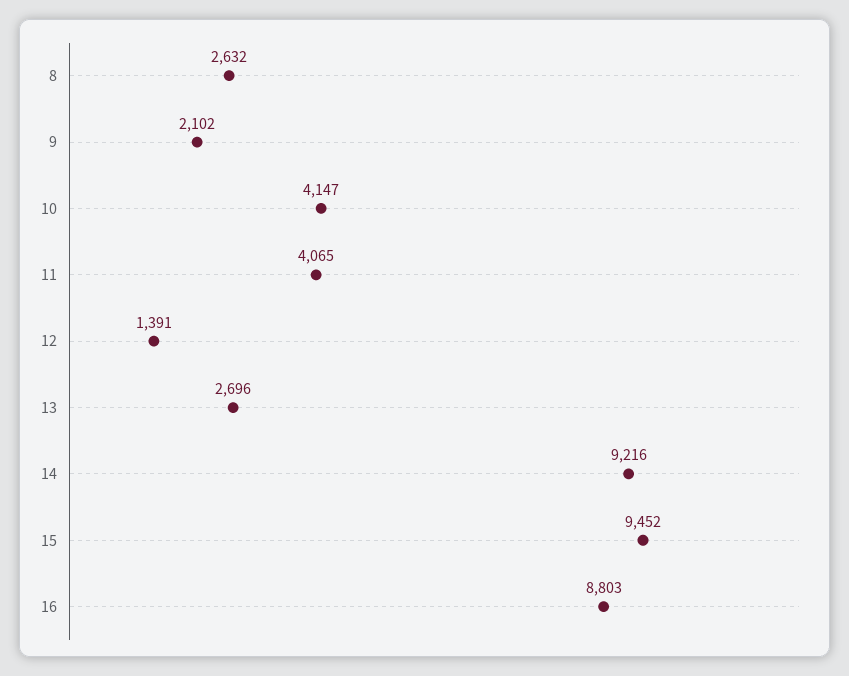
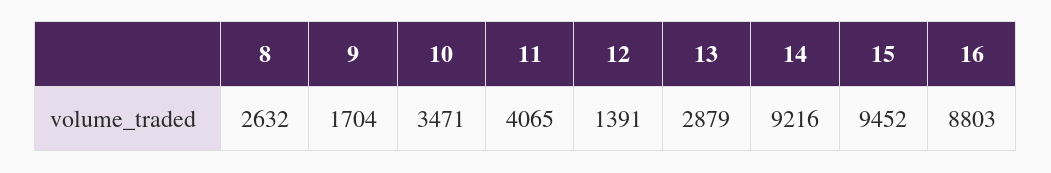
9: 2102 -> 1704
10: 4147 -> 3471
13: 2696 -> 2879

